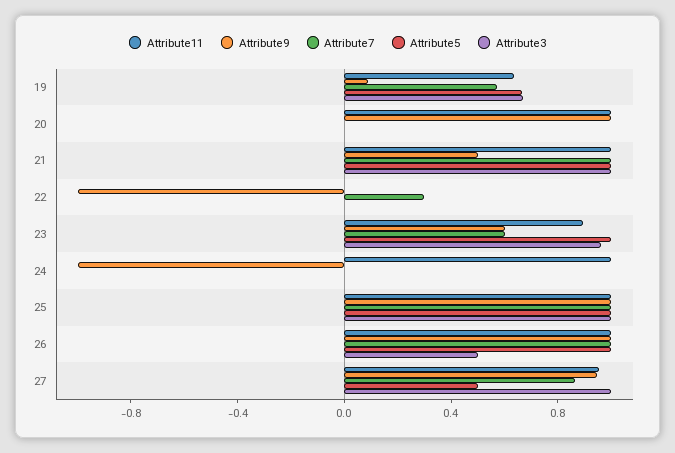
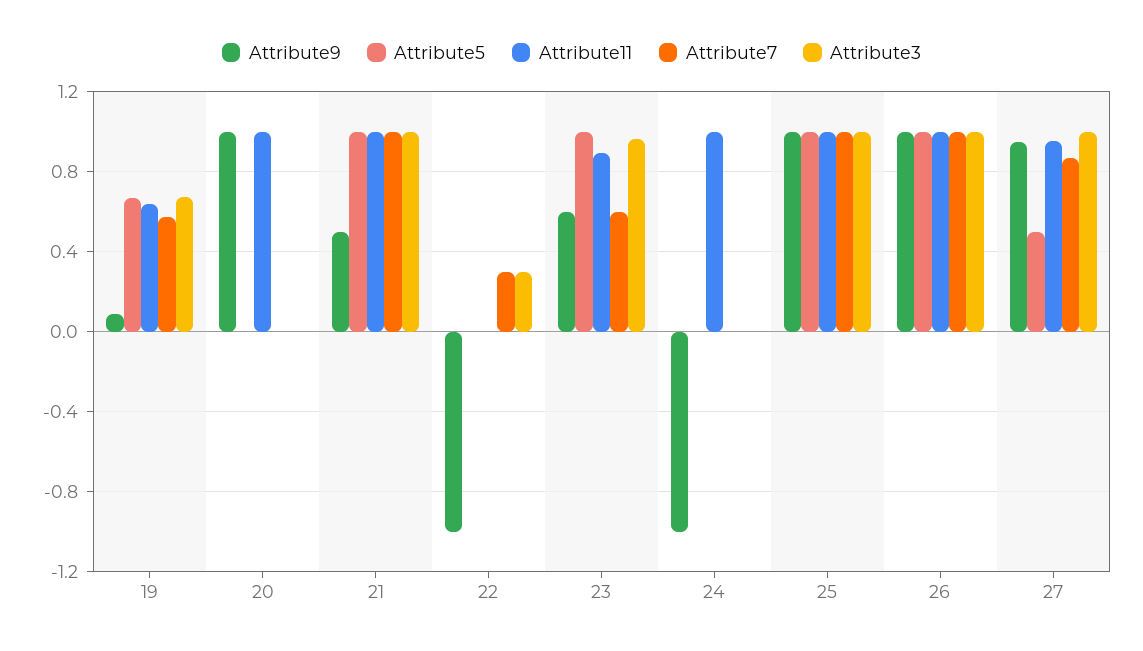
Attribute3, 22: 0 -> 0.3
Attribute3, 26: 0.5 -> 1

